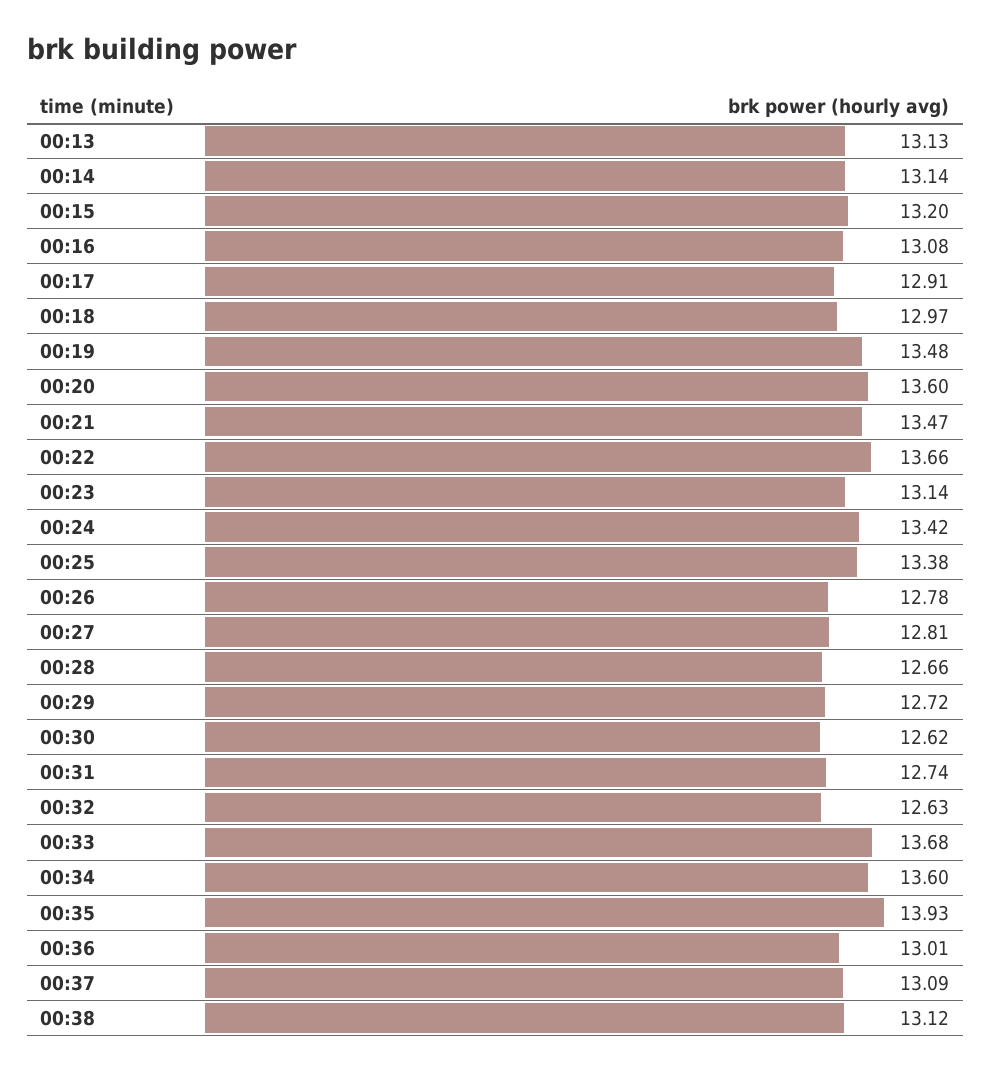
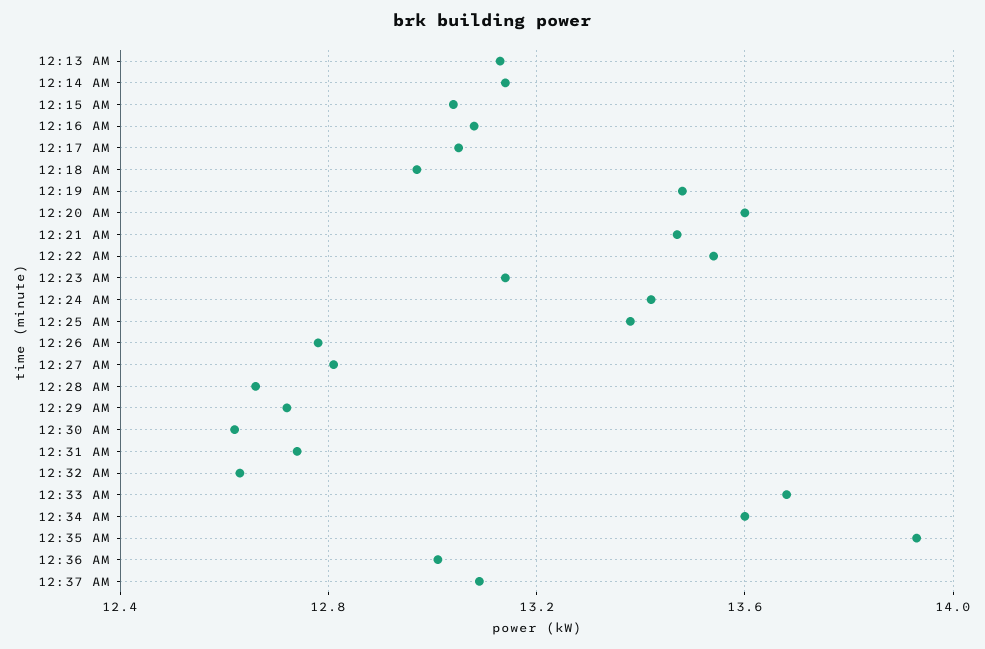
00:15: 13.2 -> 13.05
00:17: 12.91 -> 13.05
00:22: 13.66 -> 13.55
00:38: 13.12 -> none

